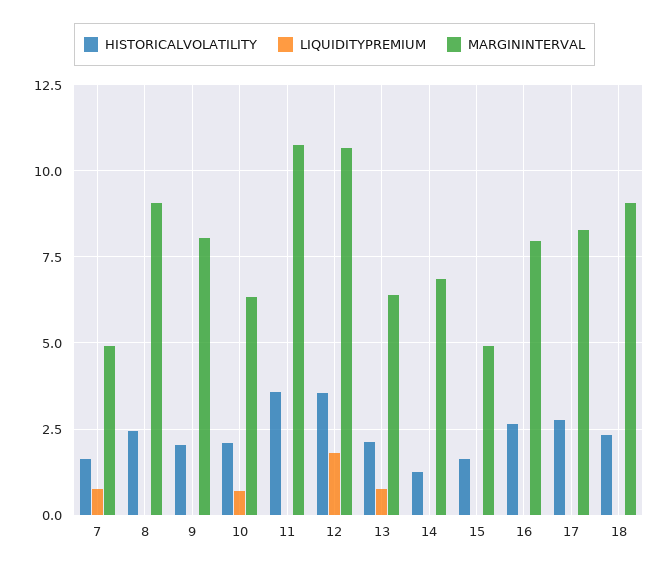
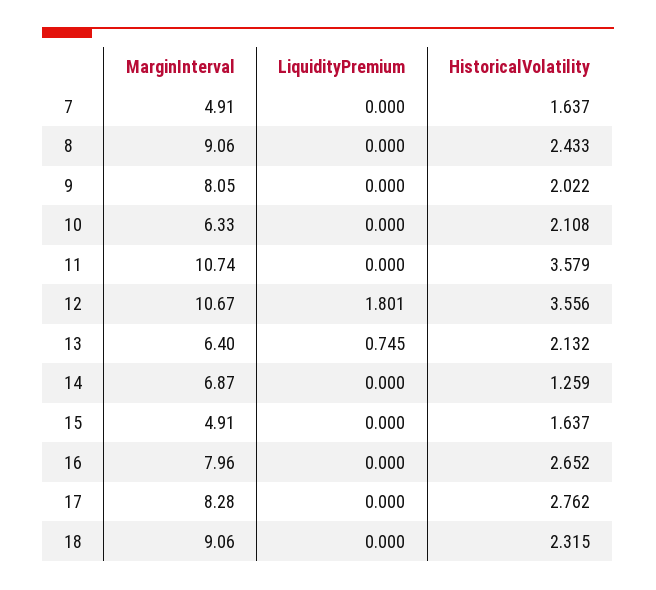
LIQUIDITYPREMIUM, 7: 0.75 -> 0
LIQUIDITYPREMIUM, 10: 0.75 -> 0

